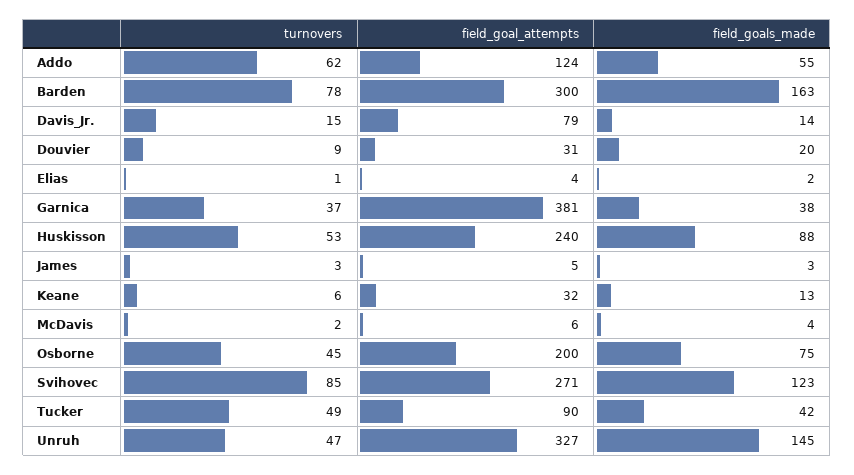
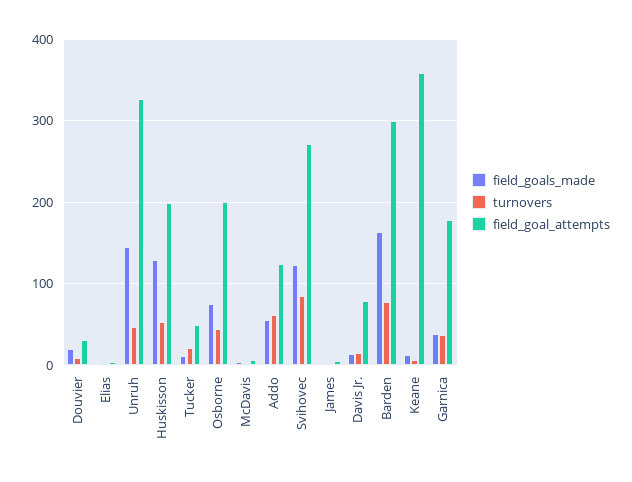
field_goal_attempts, Garnica: 381 -> 180
field_goal_attempts, Huskisson: 240 -> 200
field_goals_made, Huskisson: 88 -> 130
field_goal_attempts, Keane: 32 -> 360
turnovers, Tucker: 49 -> 20
field_goal_attempts, Tucker: 90 -> 50
field_goals_made, Tucker: 42 -> 10

